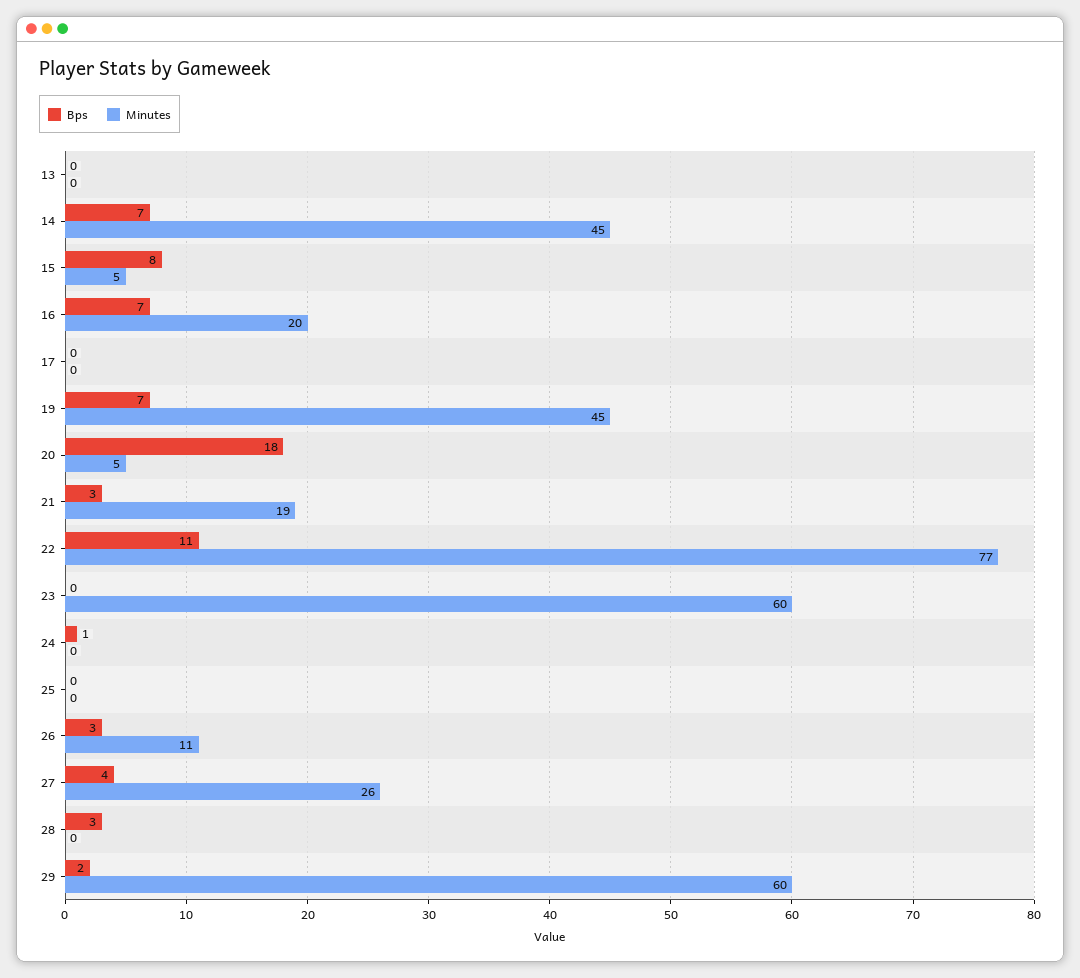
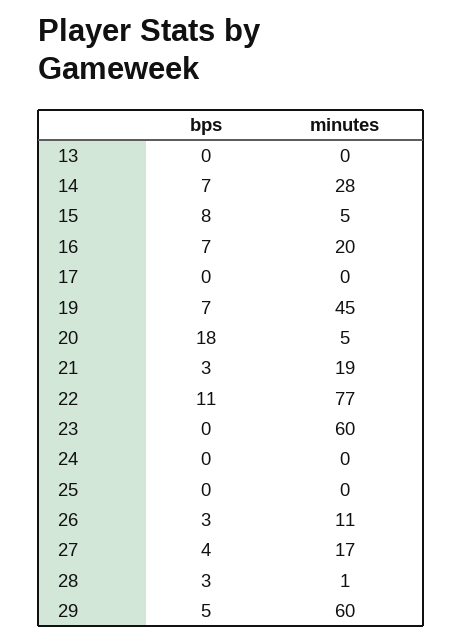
Minutes, 14: 45 -> 28
Bps, 24: 1 -> 0
Minutes, 27: 26 -> 17
Minutes, 28: 0 -> 1
Bps, 29: 2 -> 5

